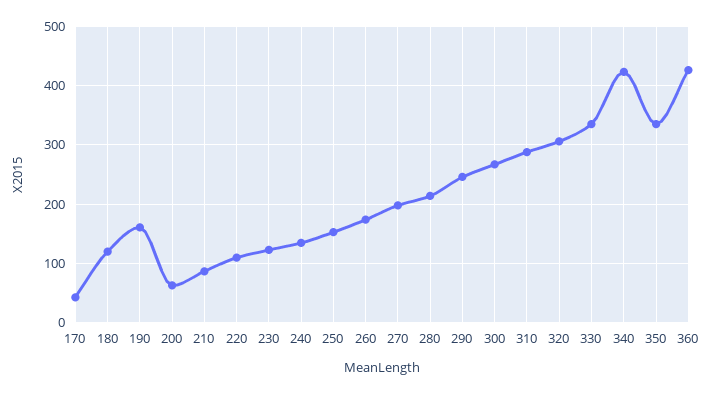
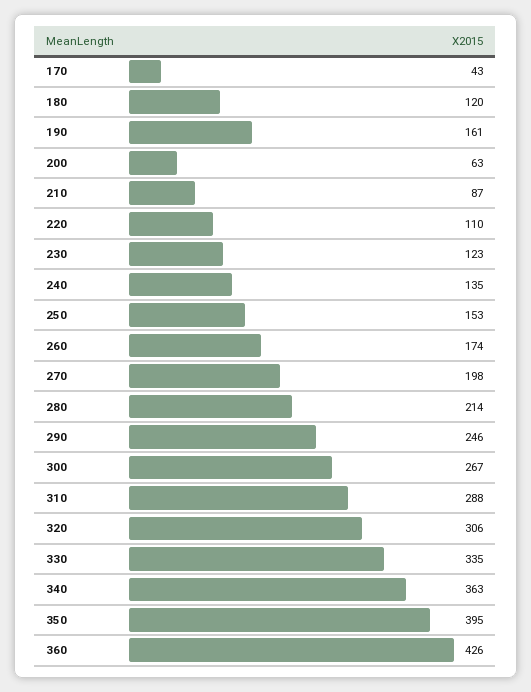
340: 420 -> 363
350: 340 -> 395

